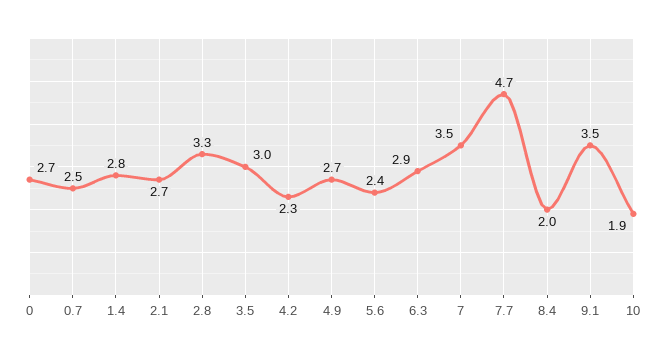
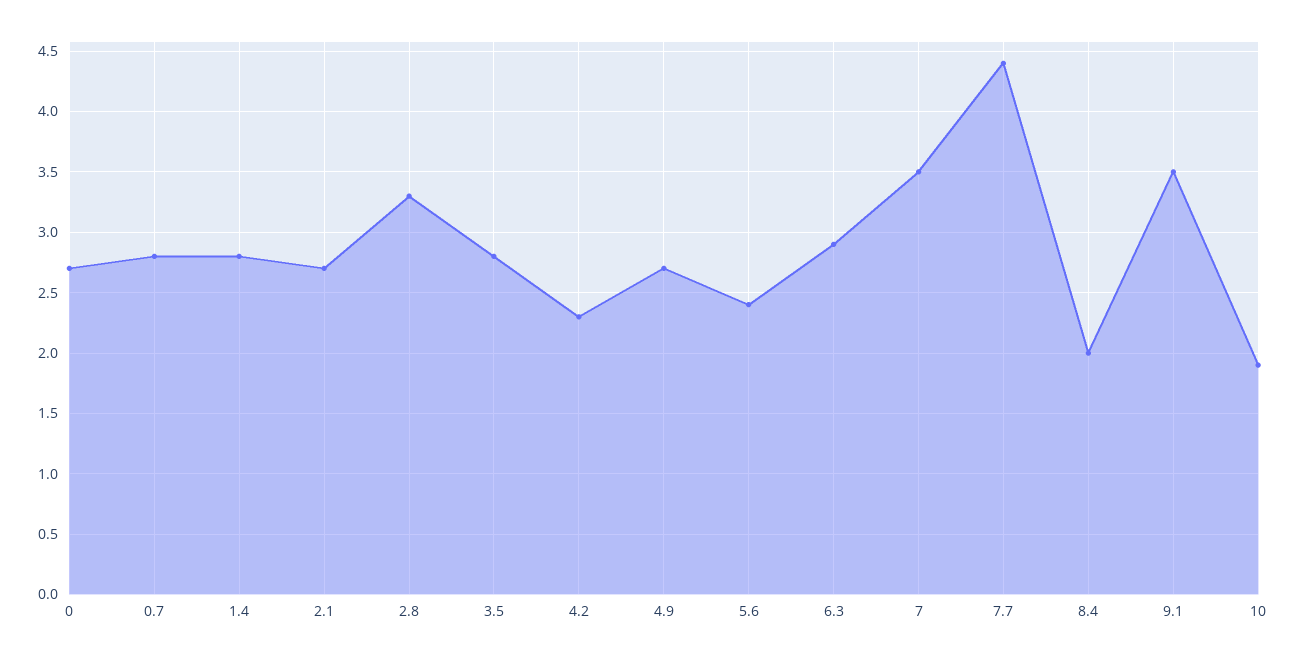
0.7: 2.5 -> 2.8
3.5: 3 -> 2.8
7.7: 4.7 -> 4.4

